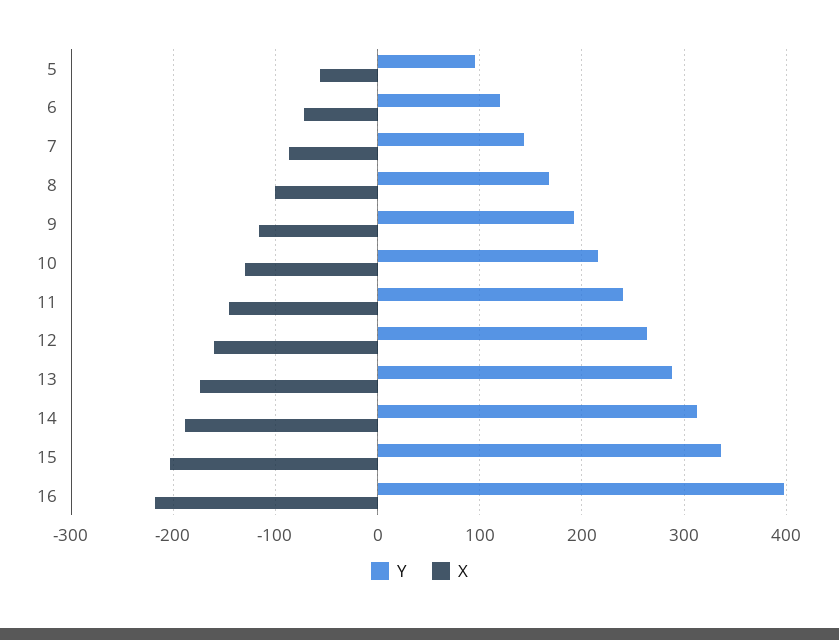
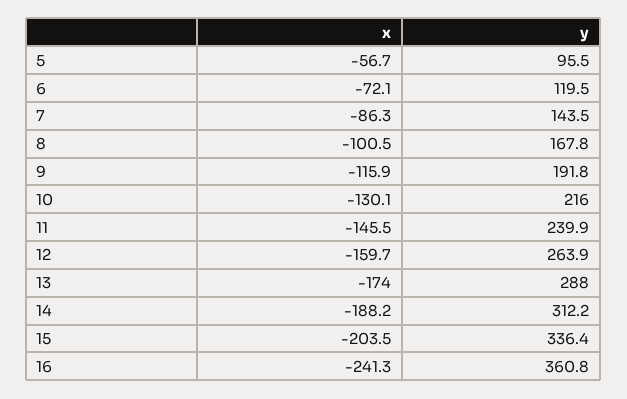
Y, 16: 400 -> 360.8
X, 16: -220 -> -241.3

